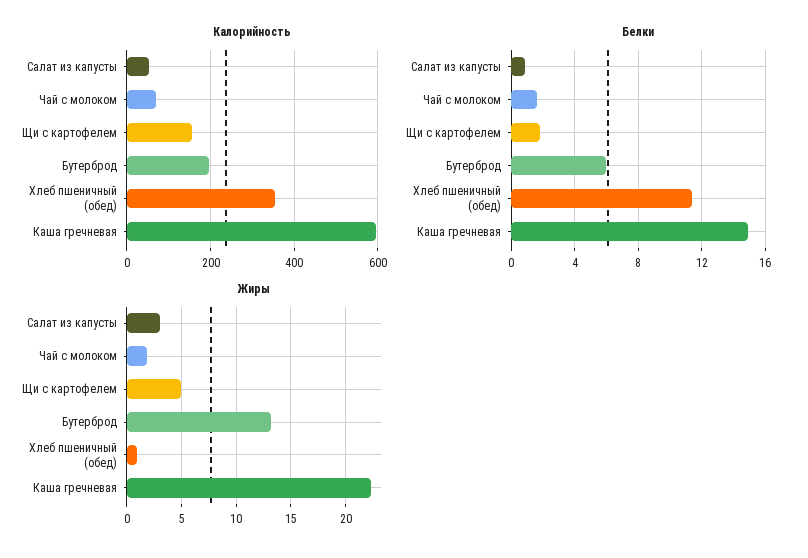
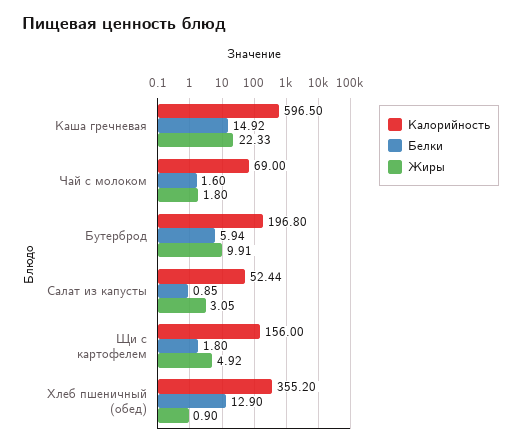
Белки, Хлеб пшеничный (обед): 11.5 -> 12.9
Жиры, Бутерброд: 13 -> 9.91

